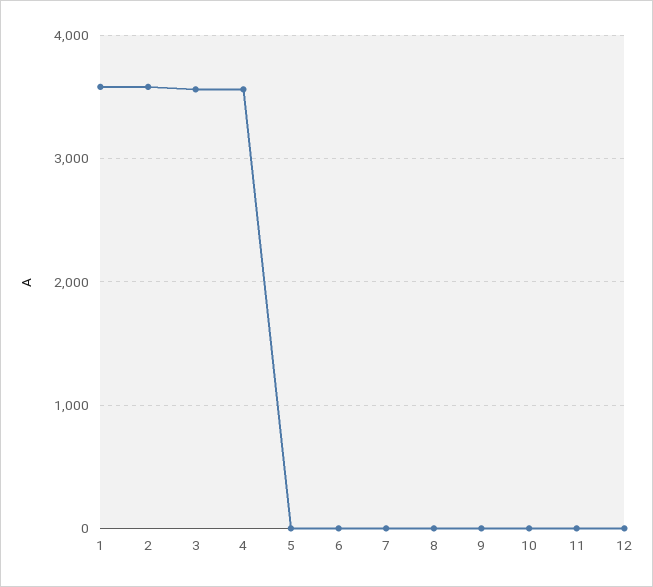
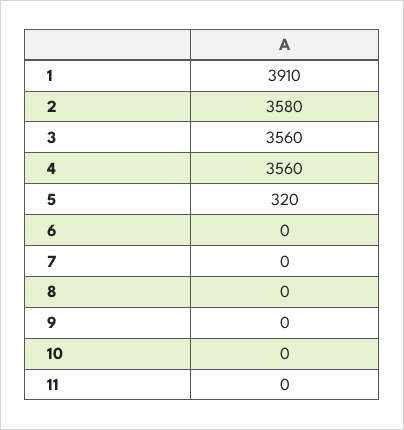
1: 3600 -> 3910
5: 0 -> 320
12: 0 -> none

